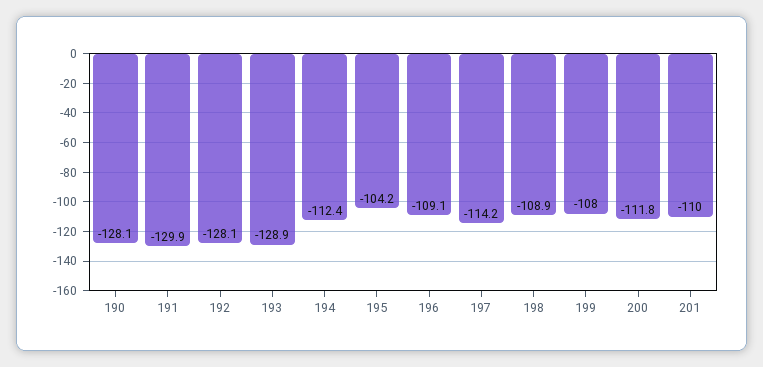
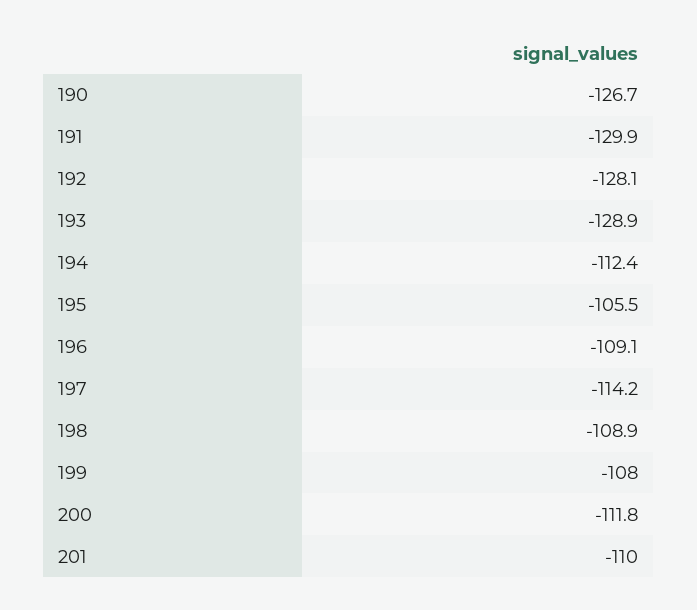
190: -128.1 -> -126.7
195: -104.2 -> -105.5

